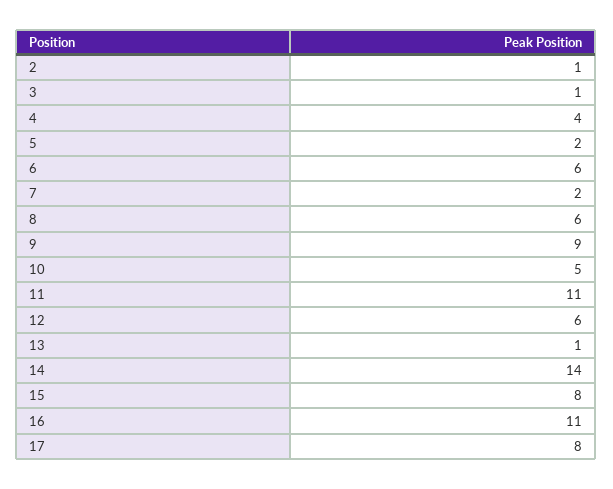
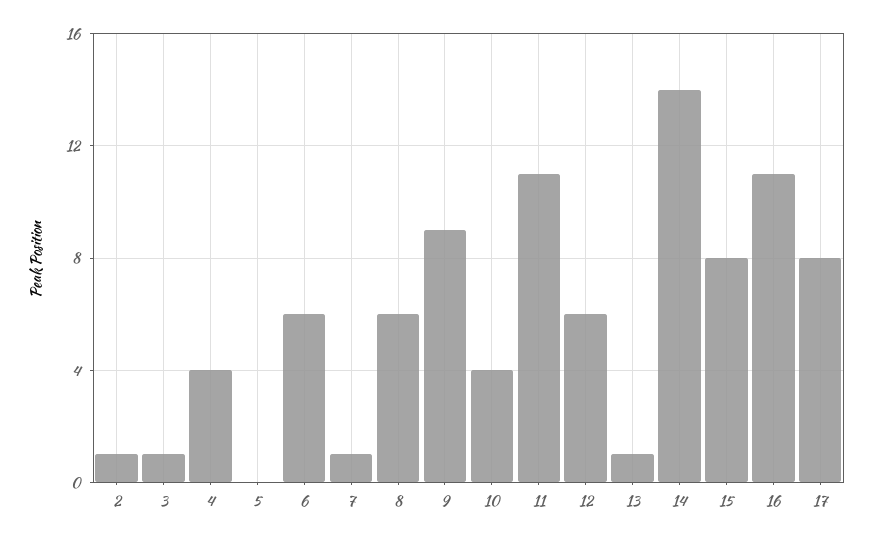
5: 2 -> 0
7: 2 -> 1
10: 5 -> 4

